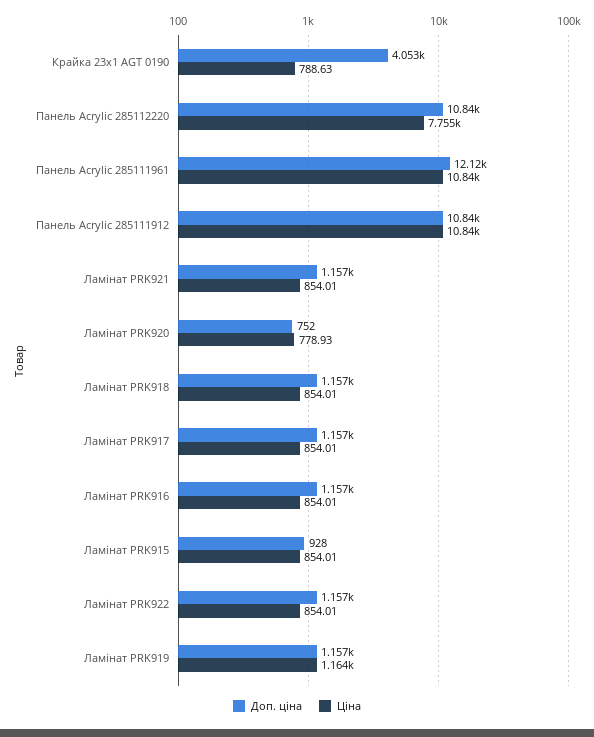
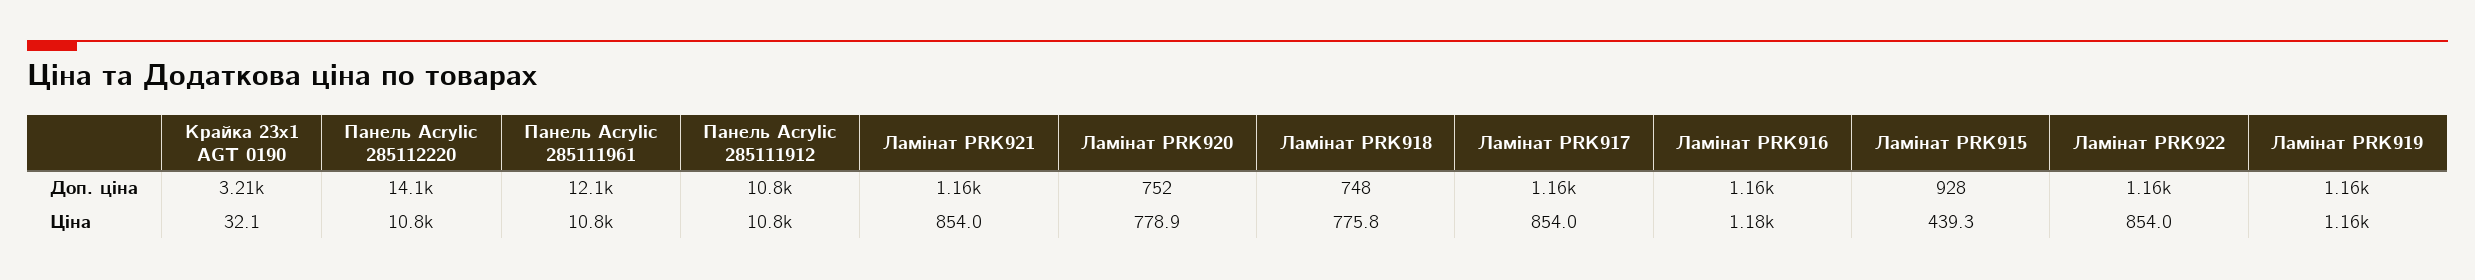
Доп. ціна, Крайка 23x1 AGT 0190: 4053 -> 3210
Ціна, Крайка 23x1 AGT 0190: 788.63 -> 32.1
Доп. ціна, Панель Acrylic 285112220: 10840 -> 14100
Ціна, Панель Acrylic 285112220: 7755 -> 10800
Доп. ціна, Ламінат PRK918: 1157 -> 748
Ціна, Ламінат PRK918: 854.01 -> 775.8
Ціна, Ламінат PRK916: 854.01 -> 1180
Ціна, Ламінат PRK915: 854.01 -> 439.3

